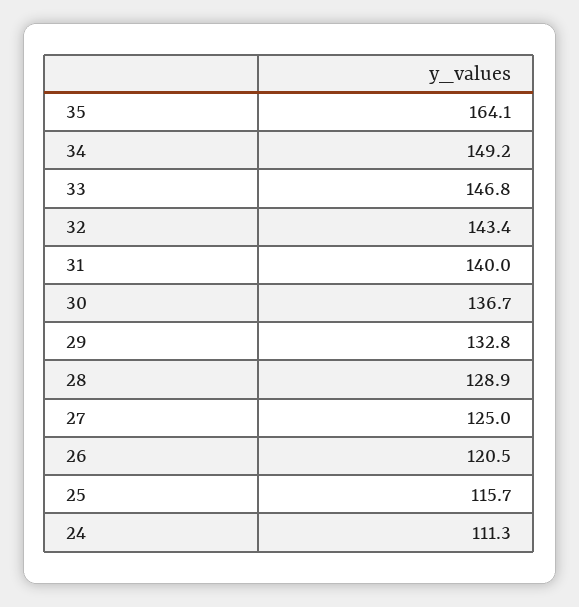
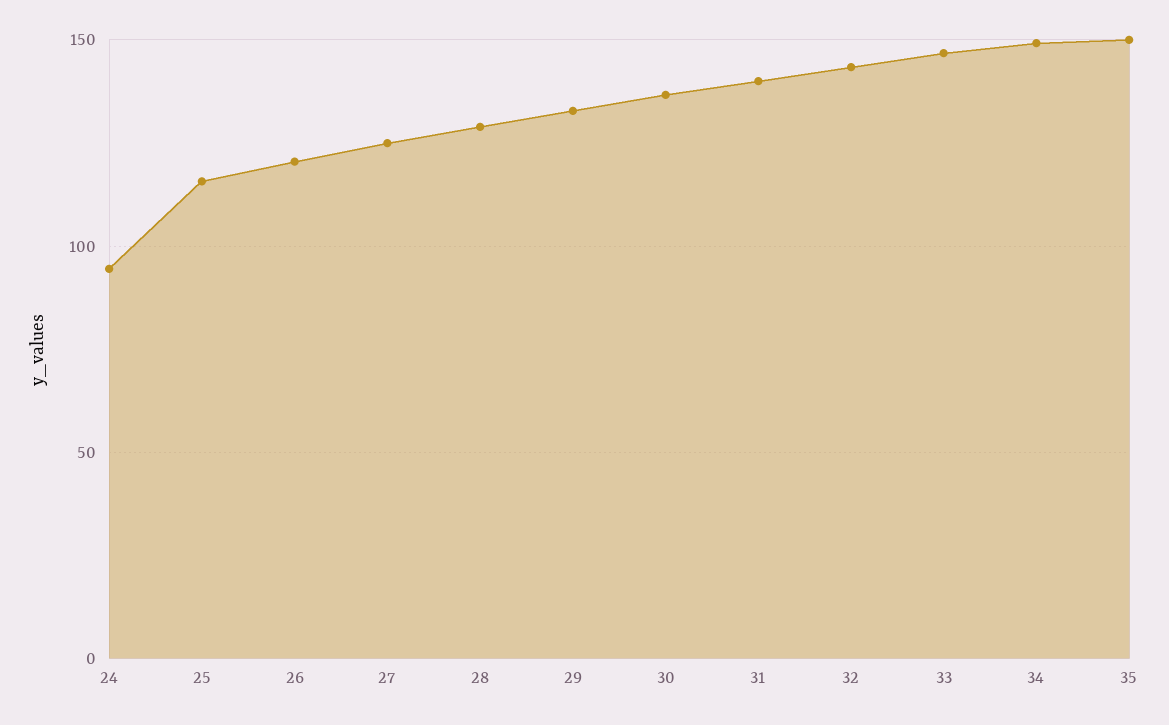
35: 164.1 -> 150
24: 111.3 -> 95

